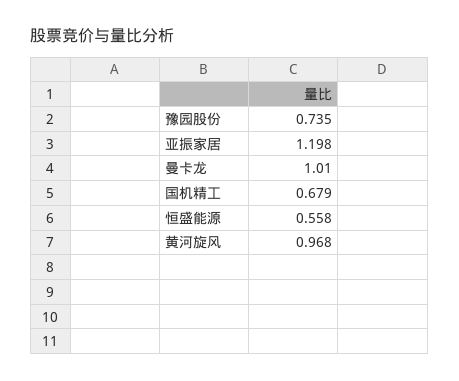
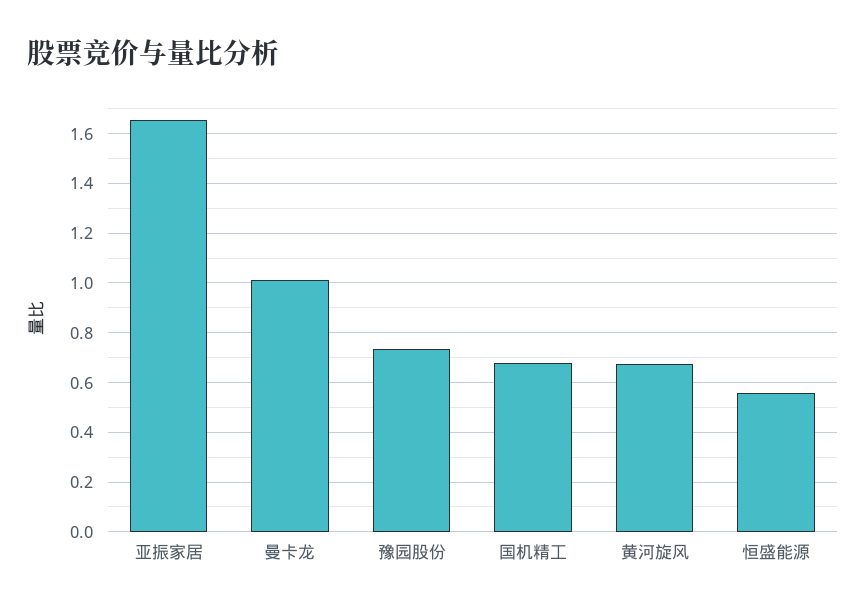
亚振家居: 1.198 -> 1.65
黄河旋风: 0.968 -> 0.675

